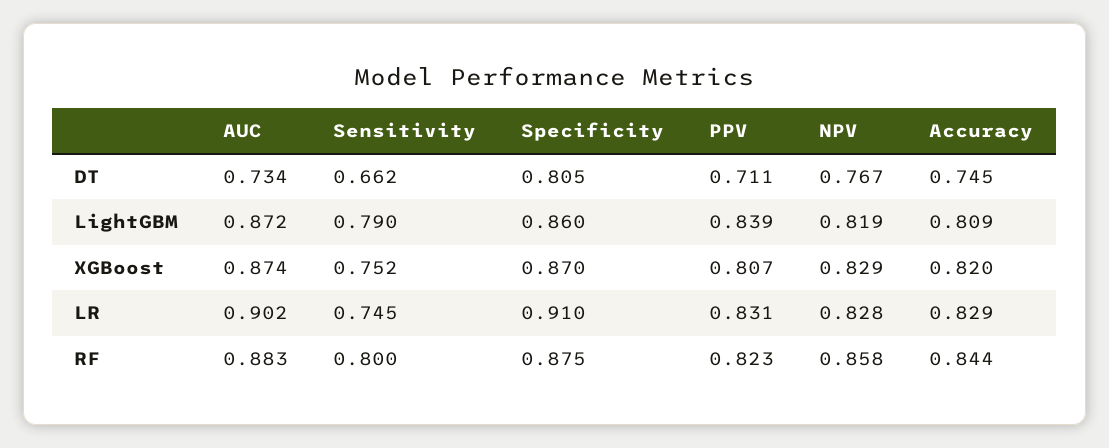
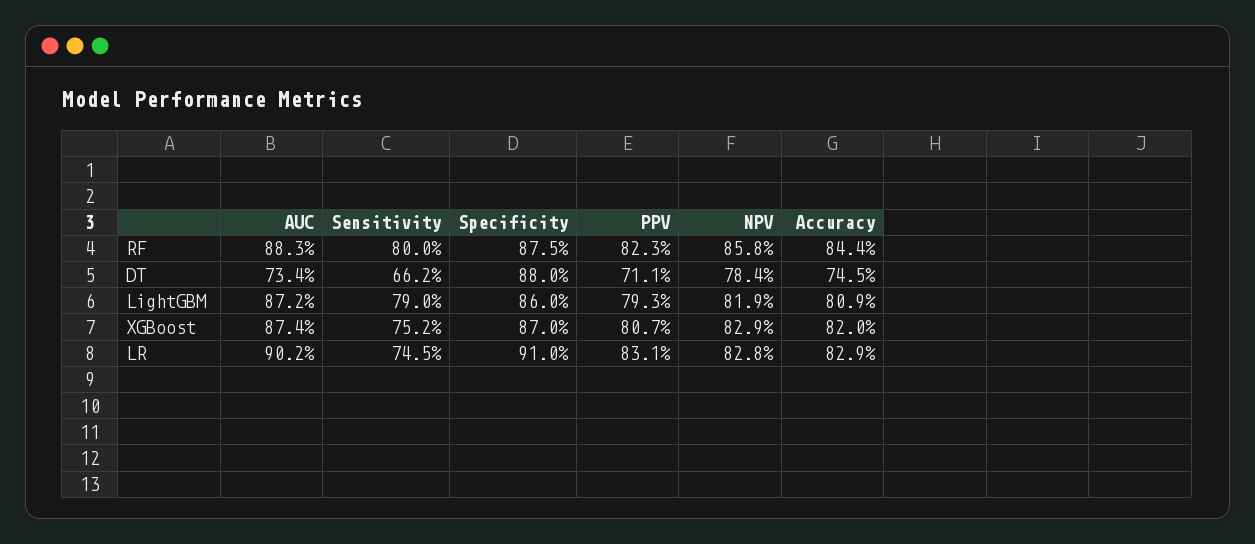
Specificity, DT: 0.805 -> 0.88
NPV, DT: 0.767 -> 0.784
PPV, LightGBM: 0.839 -> 0.793

